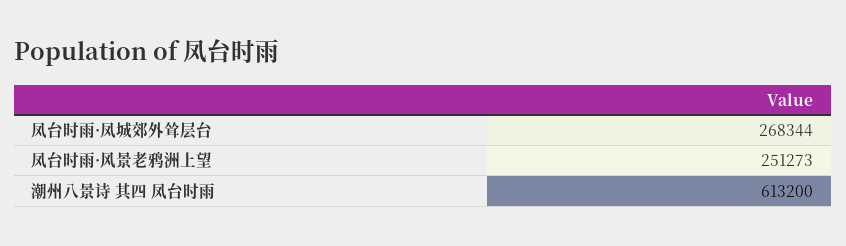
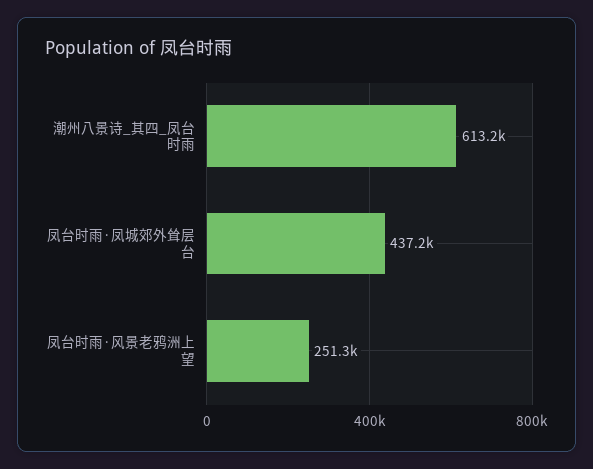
凤台时雨·凤城郊外耸层台: 268344 -> 437200

